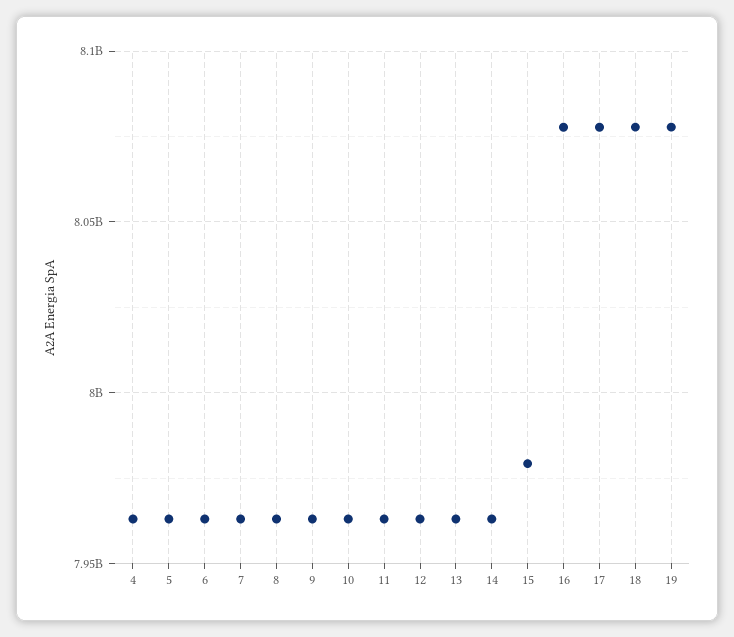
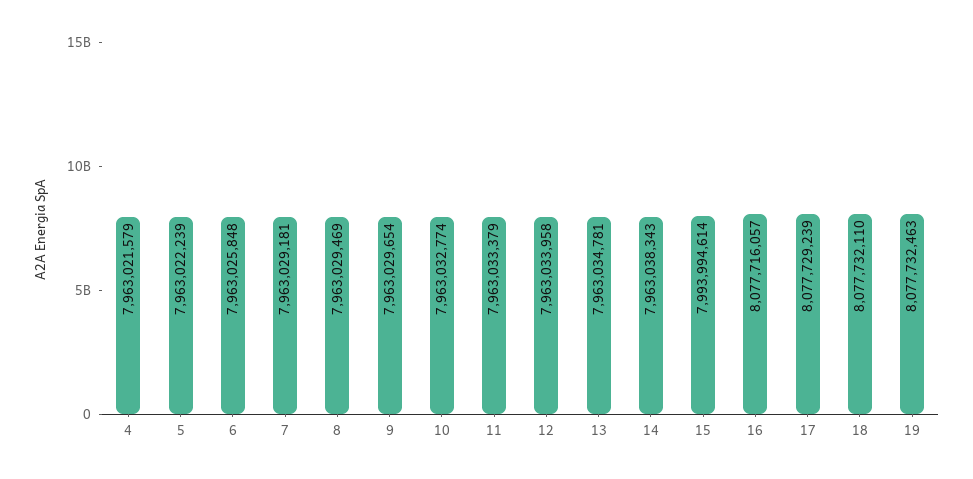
15: 7980000000 -> 7993994614

